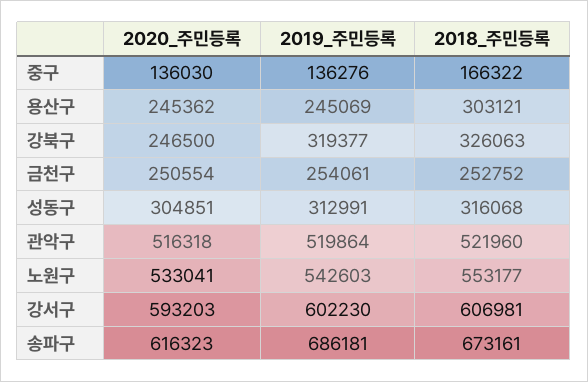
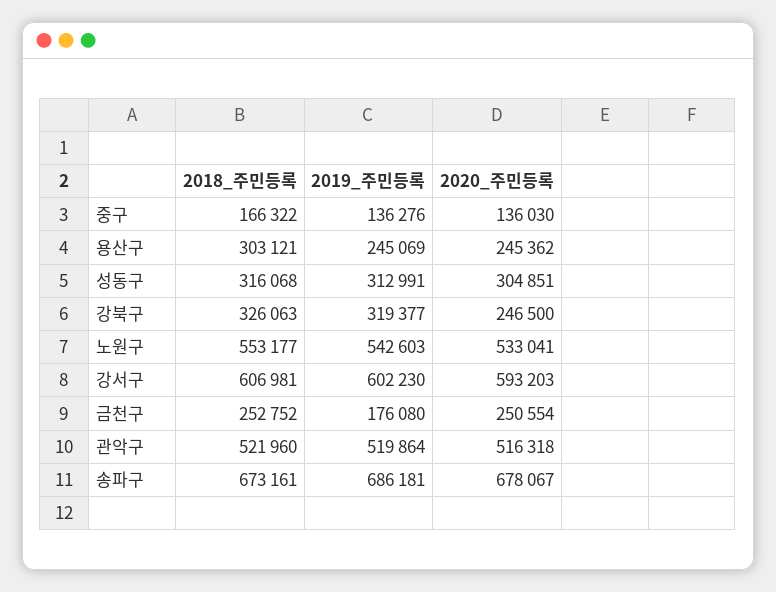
2019_주민등록, 금천구: 254061 -> 176080
2020_주민등록, 송파구: 616323 -> 678067

